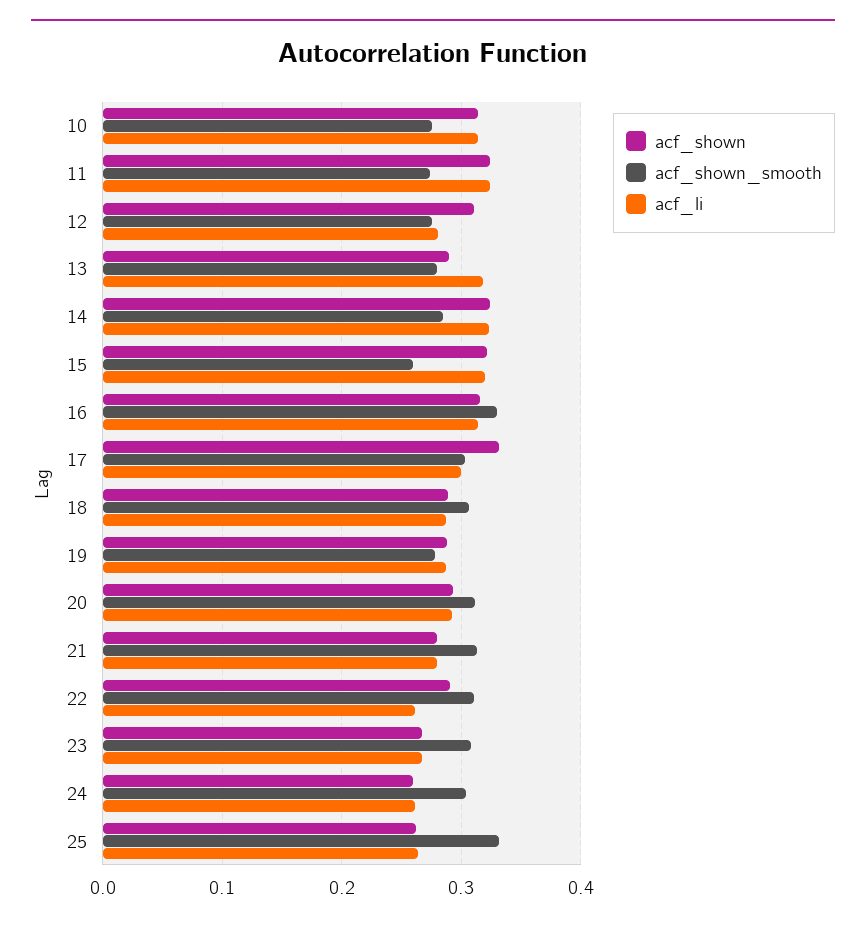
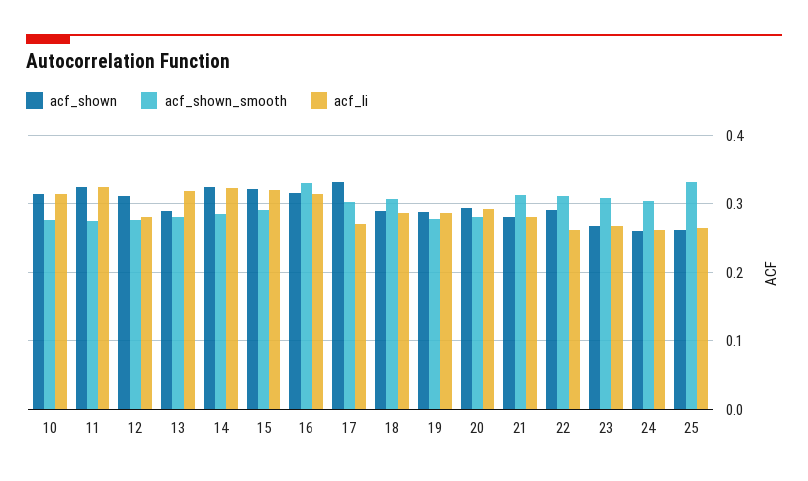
acf_shown_smooth, 15: 0.26 -> 0.29
acf_li, 17: 0.3 -> 0.27
acf_shown_smooth, 20: 0.31 -> 0.28

